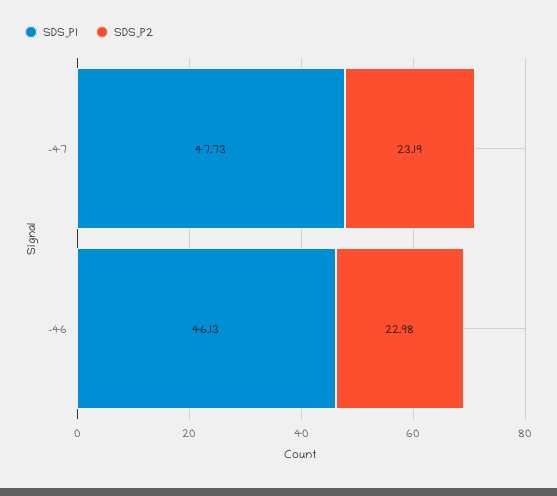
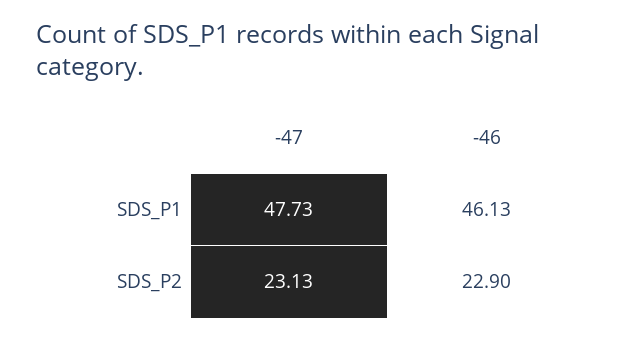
SDS_P2, -47: 23.19 -> 23.13
SDS_P2, -46: 22.98 -> 22.9

